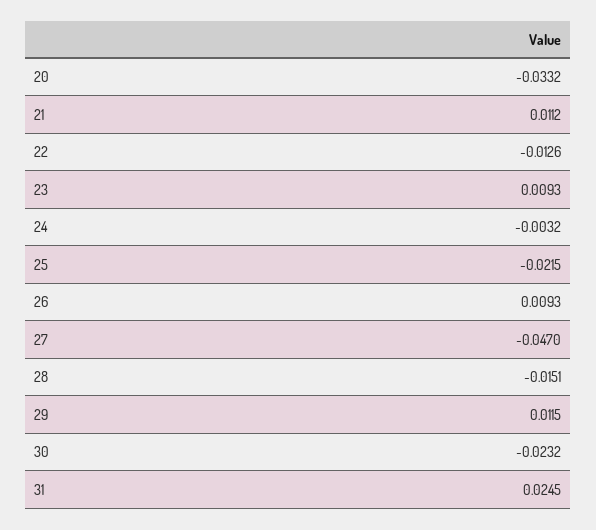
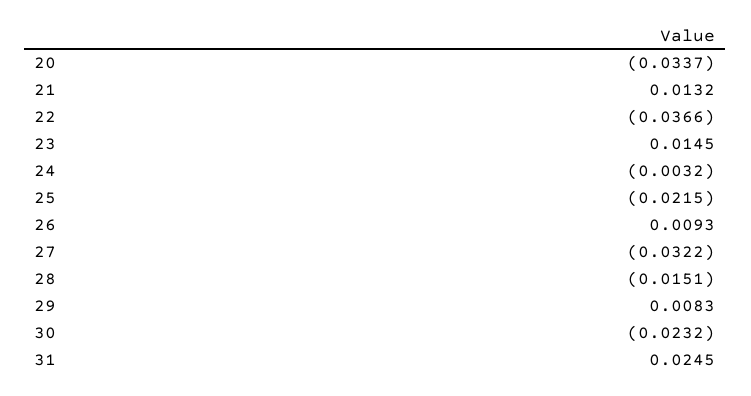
20: -0.0332 -> -0.0337
21: 0.0112 -> 0.0132
22: -0.0126 -> -0.0366
23: 0.0093 -> 0.0145
27: -0.047 -> -0.0322
29: 0.0115 -> 0.0083

